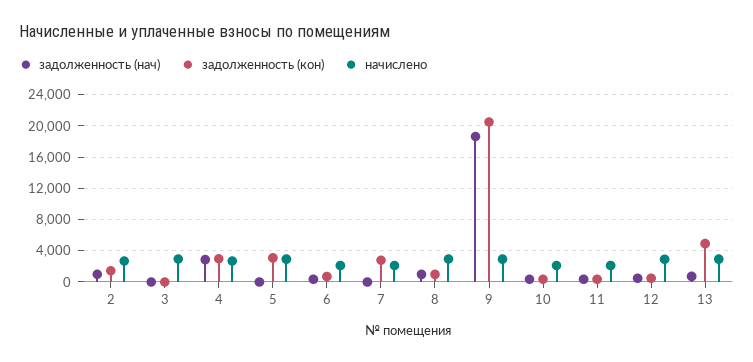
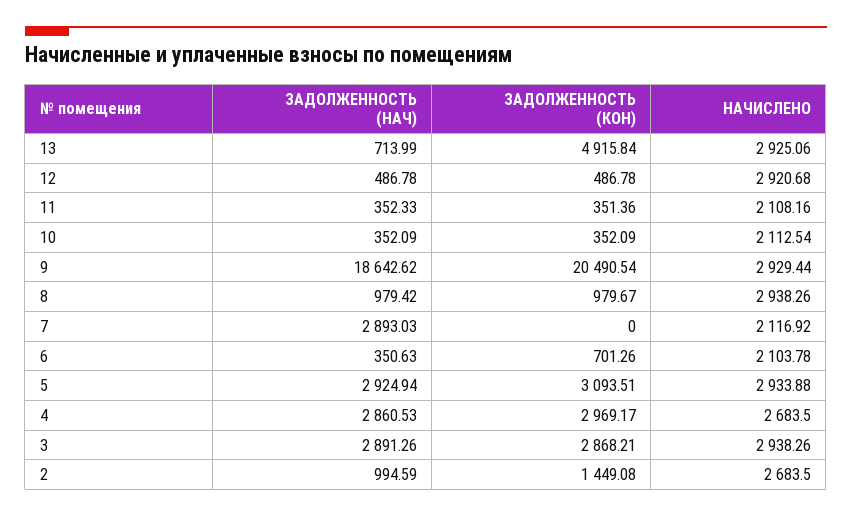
задолженность (нач), 3: 0 -> 2891.26
задолженность (кон), 3: 0 -> 2868.21
задолженность (нач), 5: 0 -> 2924.94
задолженность (нач), 7: 0 -> 2893.03
задолженность (кон), 7: 3000 -> 0

